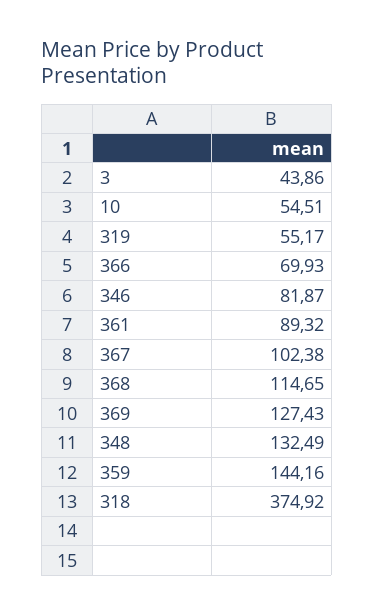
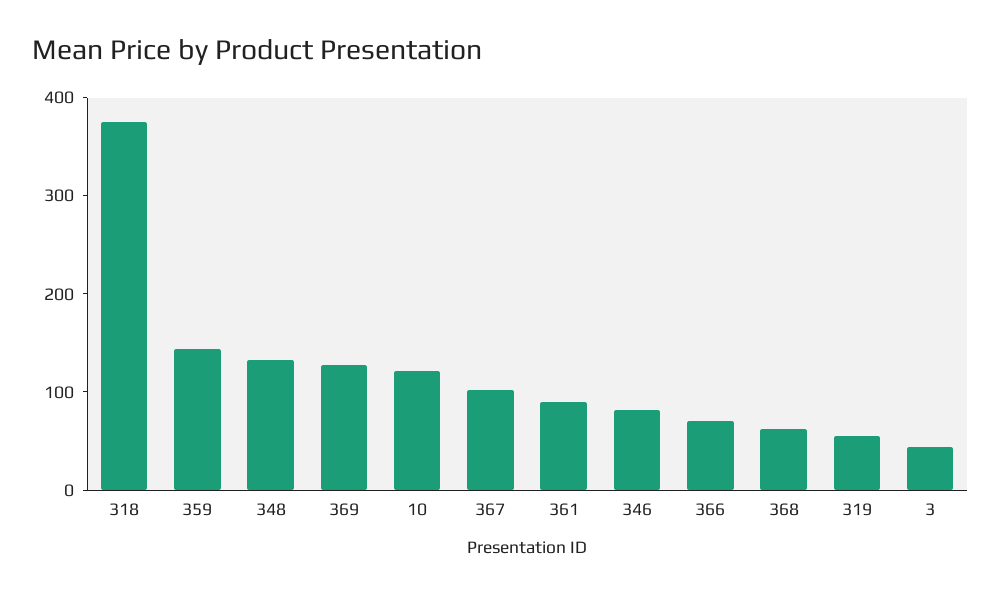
10: 54.51 -> 120
368: 114.65 -> 60

